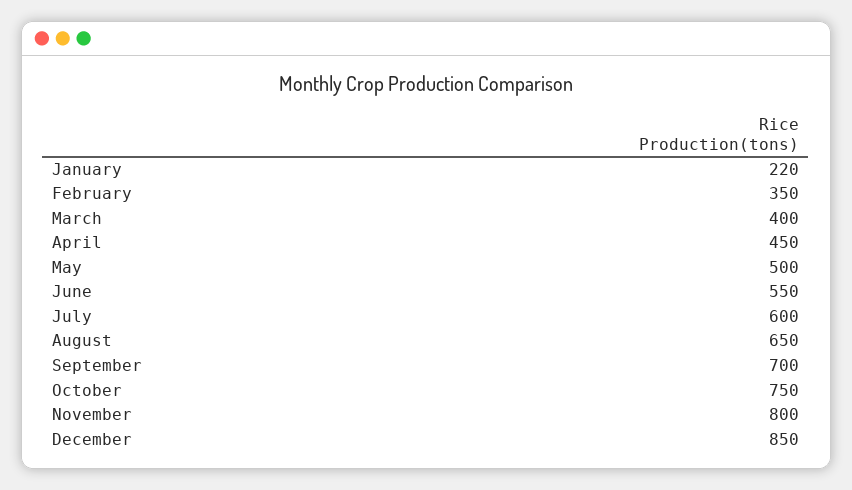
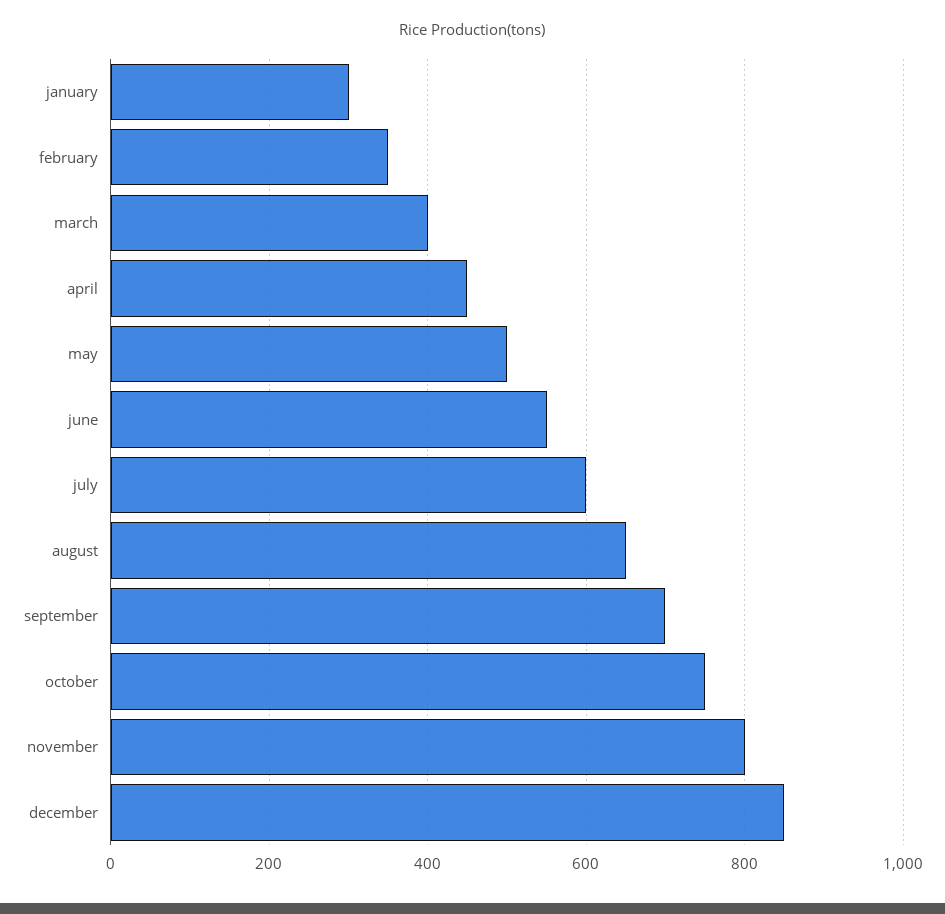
January: 220 -> 300

